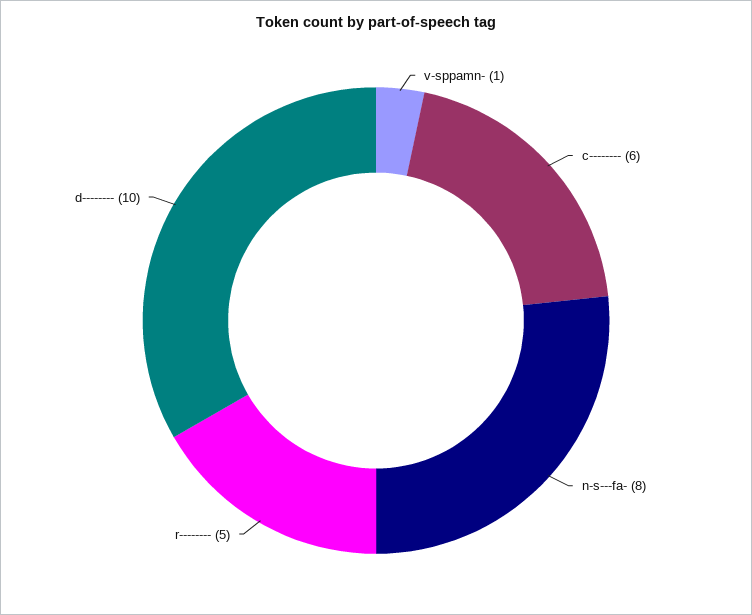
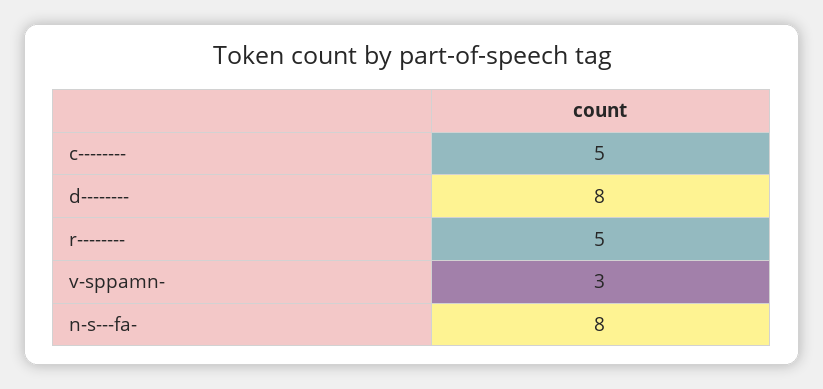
v-sppamn-: 1 -> 3
c--------: 6 -> 5
d--------: 10 -> 8

